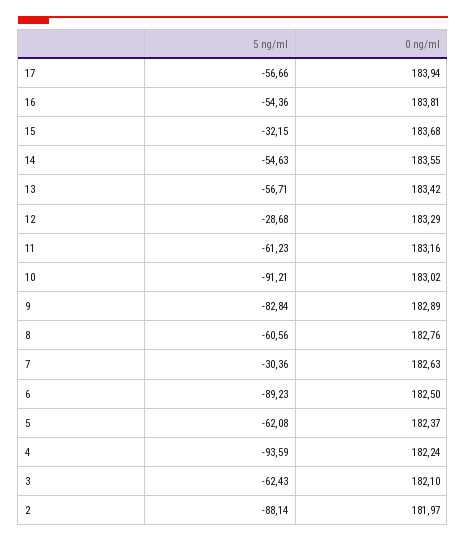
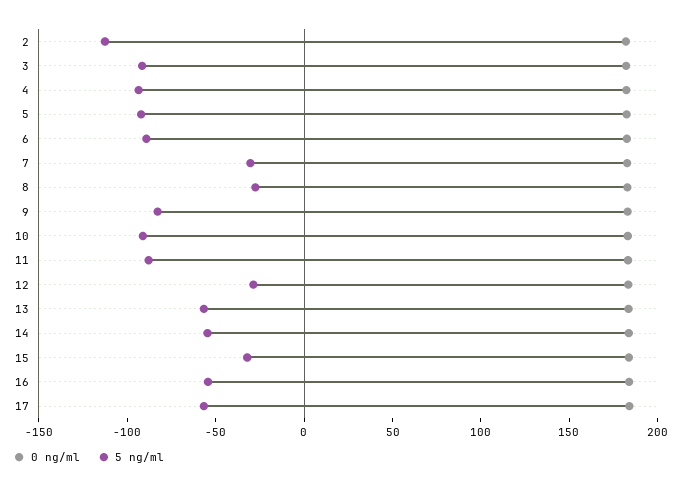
5 ng/ml, 11: -61.23 -> -90
5 ng/ml, 8: -60.56 -> -30
5 ng/ml, 5: -62.08 -> -90
5 ng/ml, 3: -62.43 -> -90
5 ng/ml, 2: -88.14 -> -110

